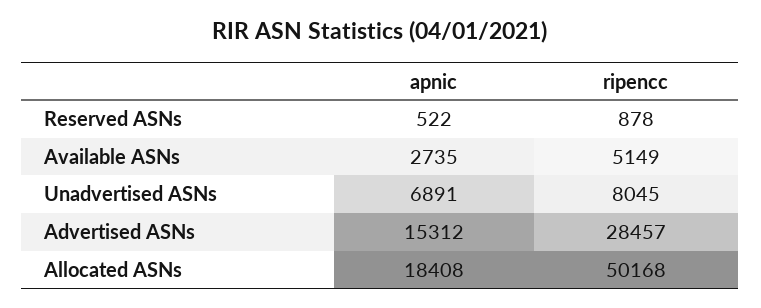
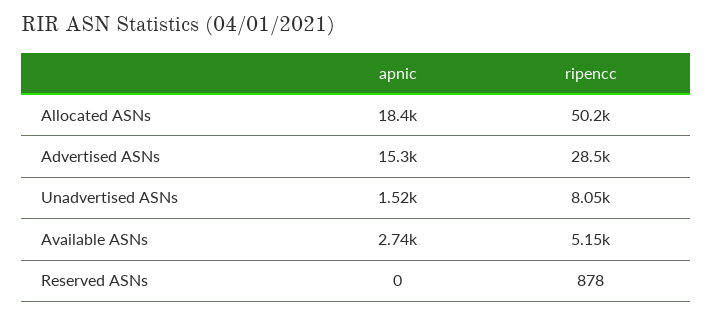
apnic, Reserved ASNs: 522 -> 0
apnic, Unadvertised ASNs: 6891 -> 1520

